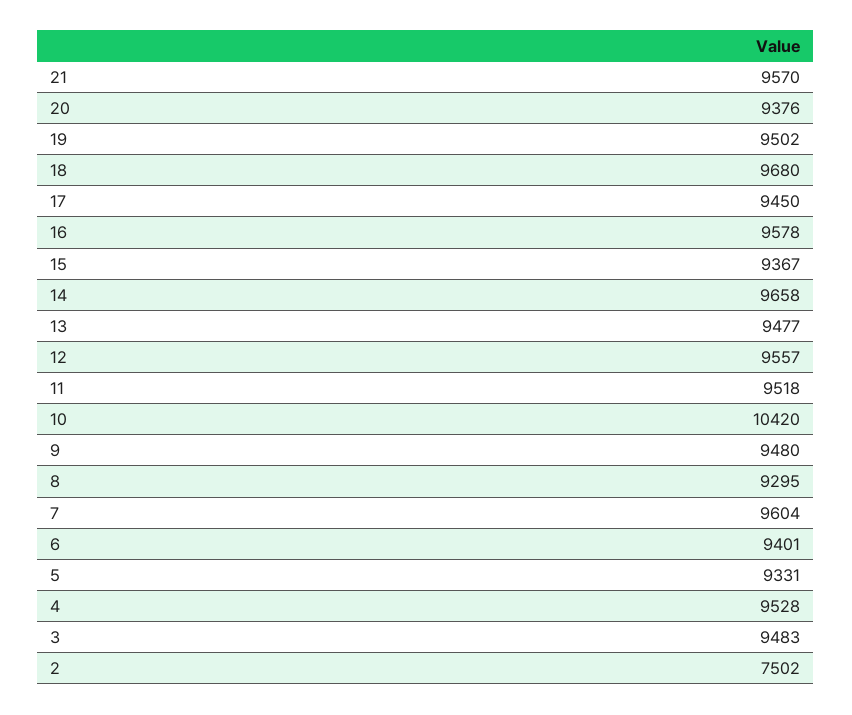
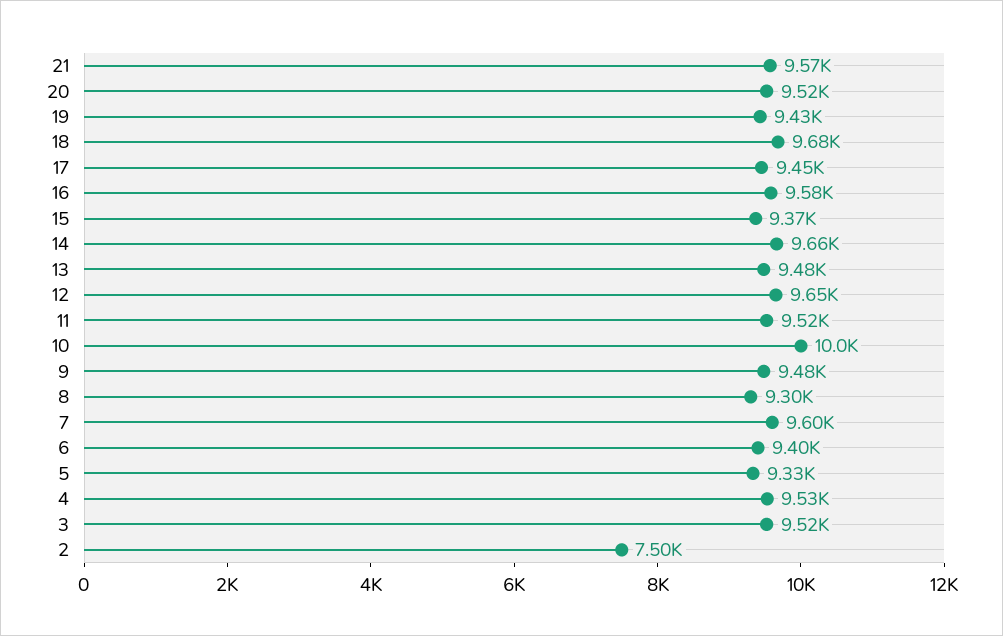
20: 9376 -> 9520
19: 9502 -> 9430
12: 9557 -> 9650
10: 10420 -> 10000
3: 9483 -> 9520

